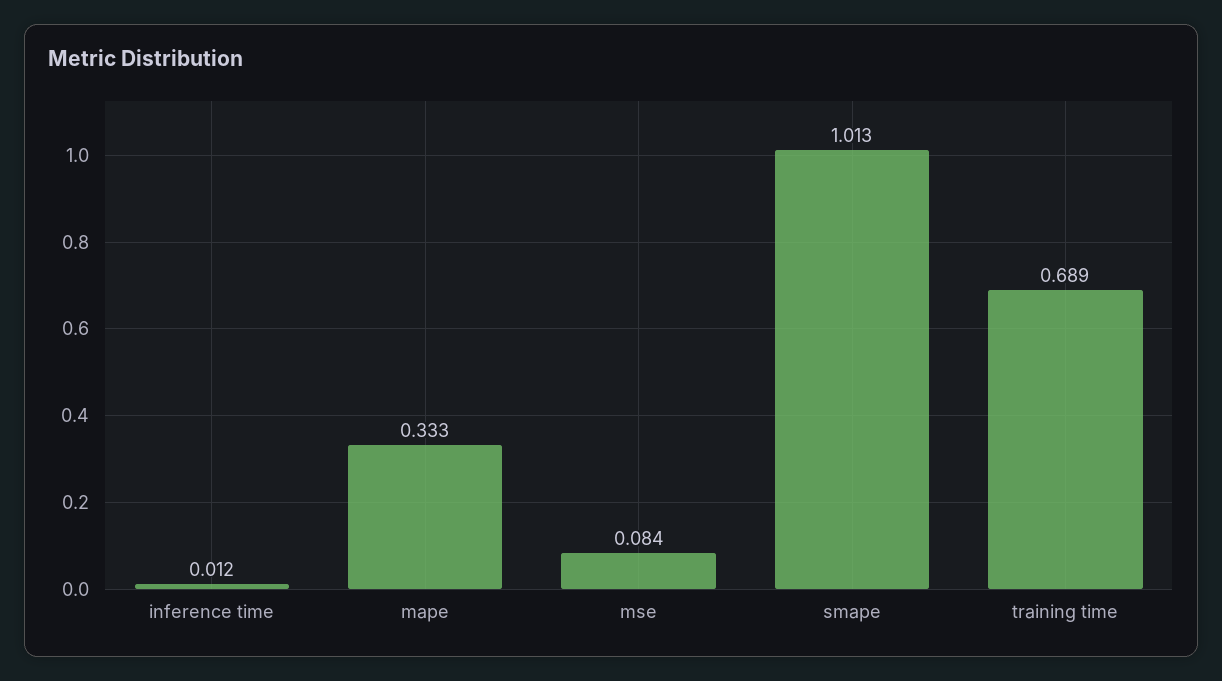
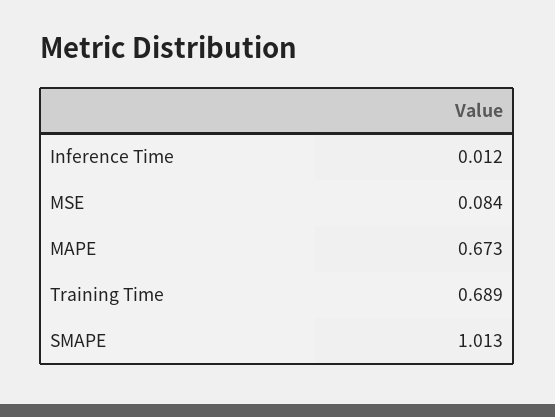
mape: 0.333 -> 0.673

